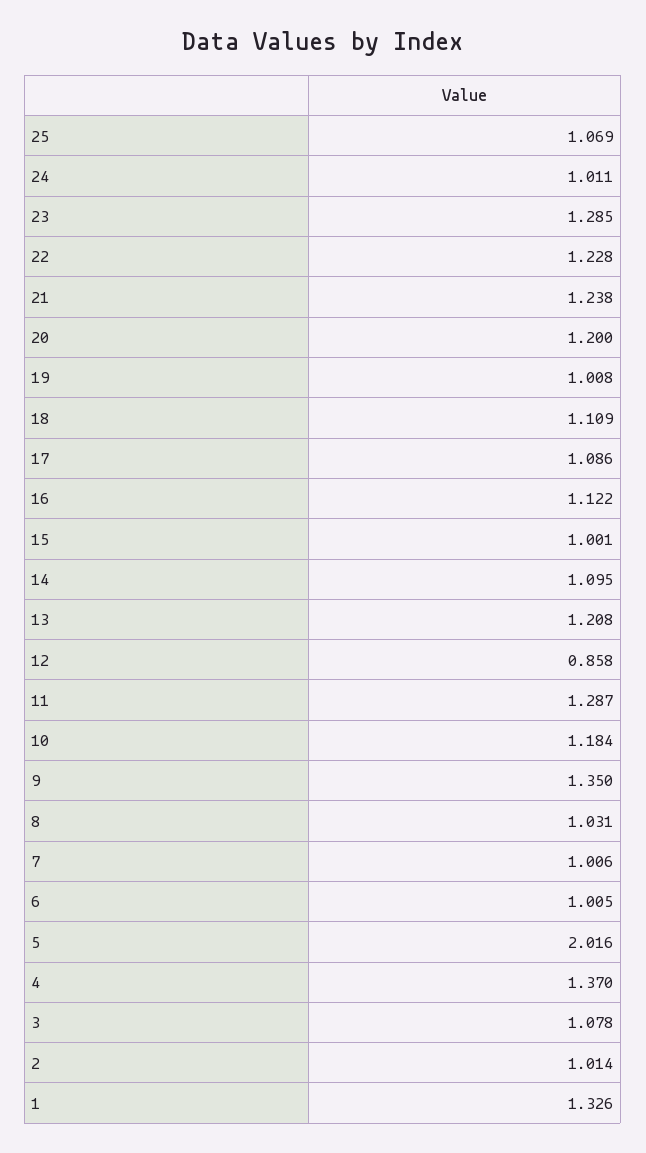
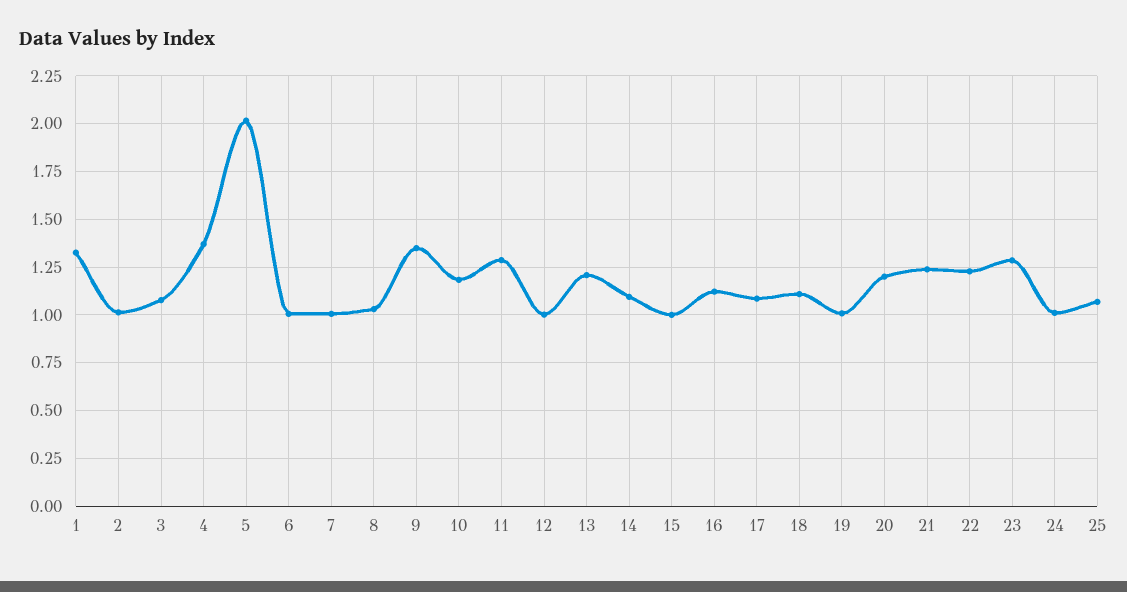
12: 0.858 -> 1

